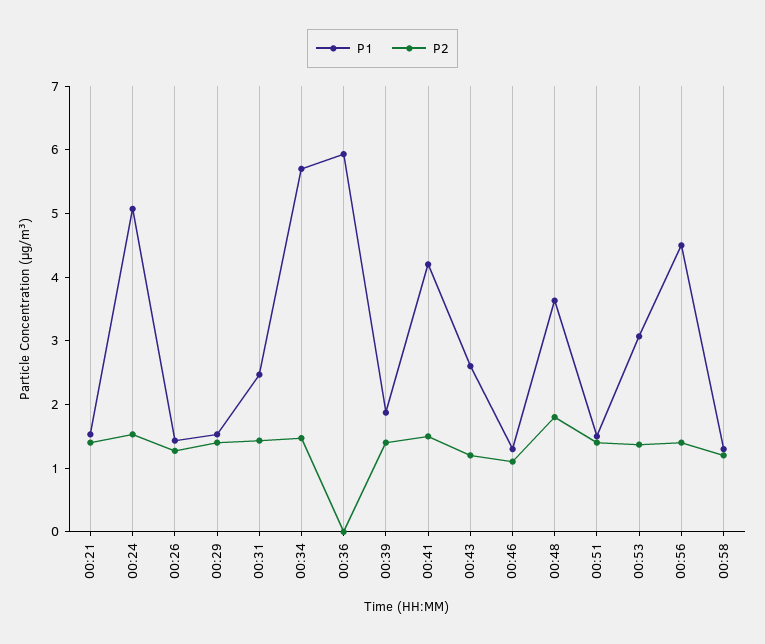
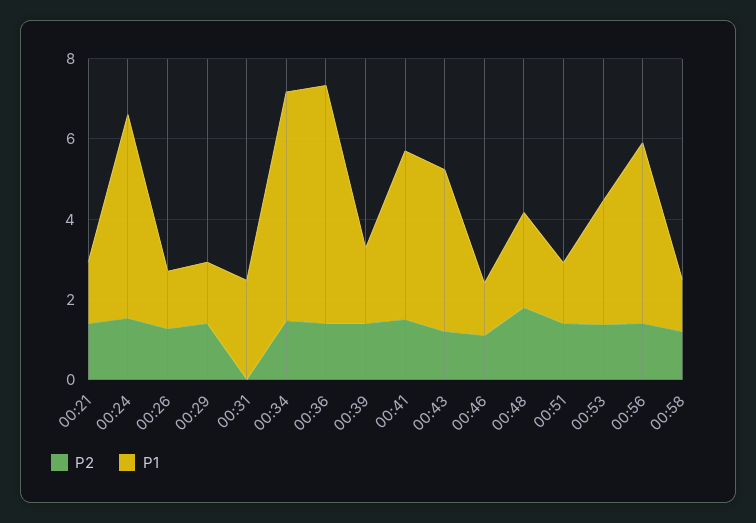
P2, 00:31: 1.4 -> 0
P2, 00:36: 0 -> 1.5
P1, 00:43: 2.6 -> 4
P1, 00:48: 3.6 -> 2.5

